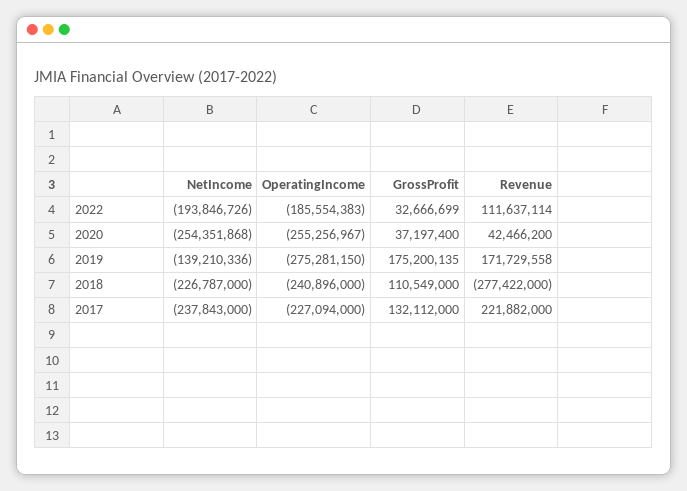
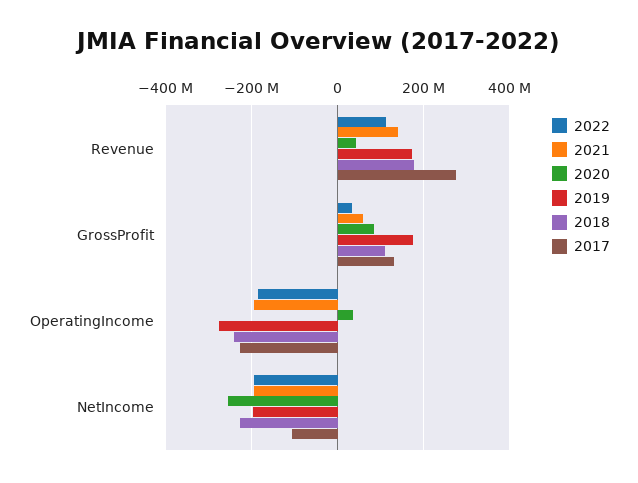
2020, OperatingIncome: -255256967 -> 40000000
2020, GrossProfit: 37197400 -> 80000000
2019, NetIncome: -139210336 -> -200000000
2018, Revenue: -277422000 -> 180000000
2017, NetIncome: -237843000 -> -100000000
2017, Revenue: 221882000 -> 280000000
2021, Revenue: none -> 140000000
2021, GrossProfit: none -> 60000000
2021, OperatingIncome: none -> -200000000
2021, NetIncome: none -> -200000000

